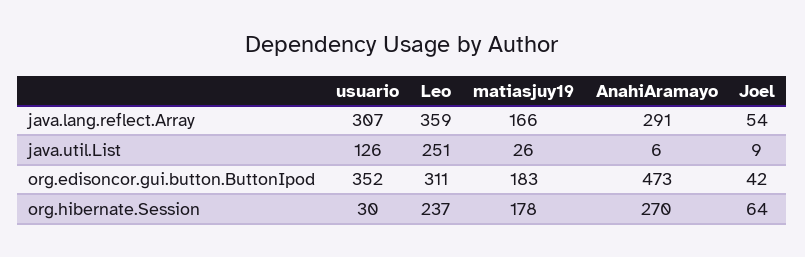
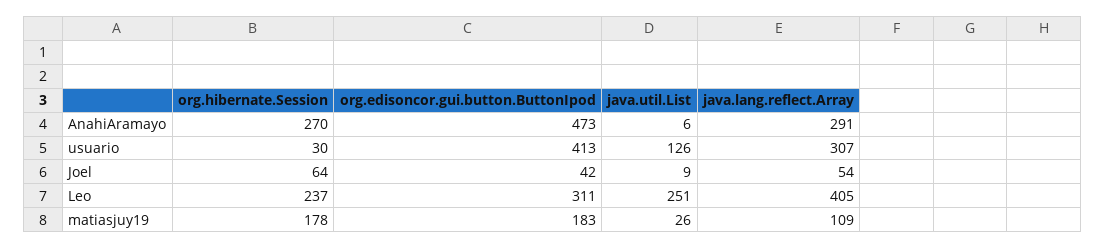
Leo, java.lang.reflect.Array: 359 -> 405
matiasjuy19, java.lang.reflect.Array: 166 -> 109
usuario, org.edisoncor.gui.button.ButtonIpod: 352 -> 413

